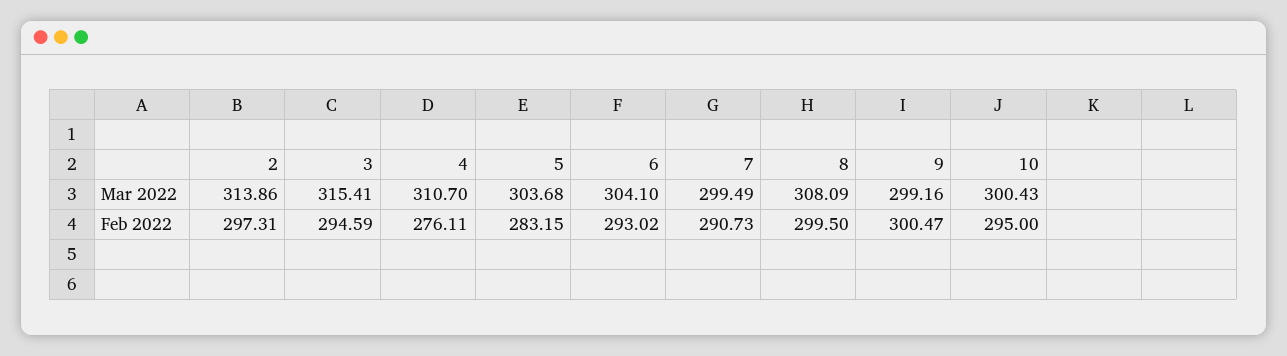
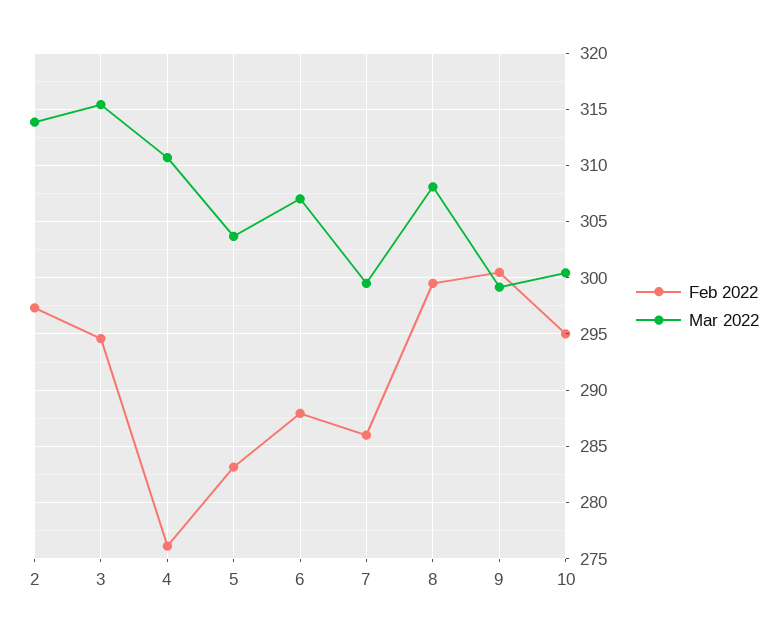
Mar 2022, 6: 304.1 -> 307
Feb 2022, 6: 293.02 -> 288
Feb 2022, 7: 290.73 -> 286

